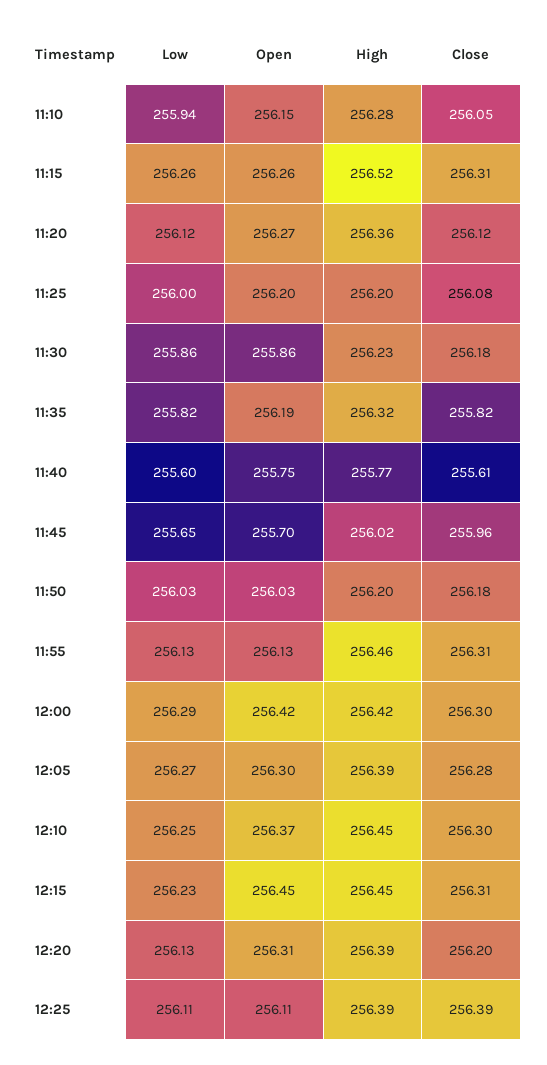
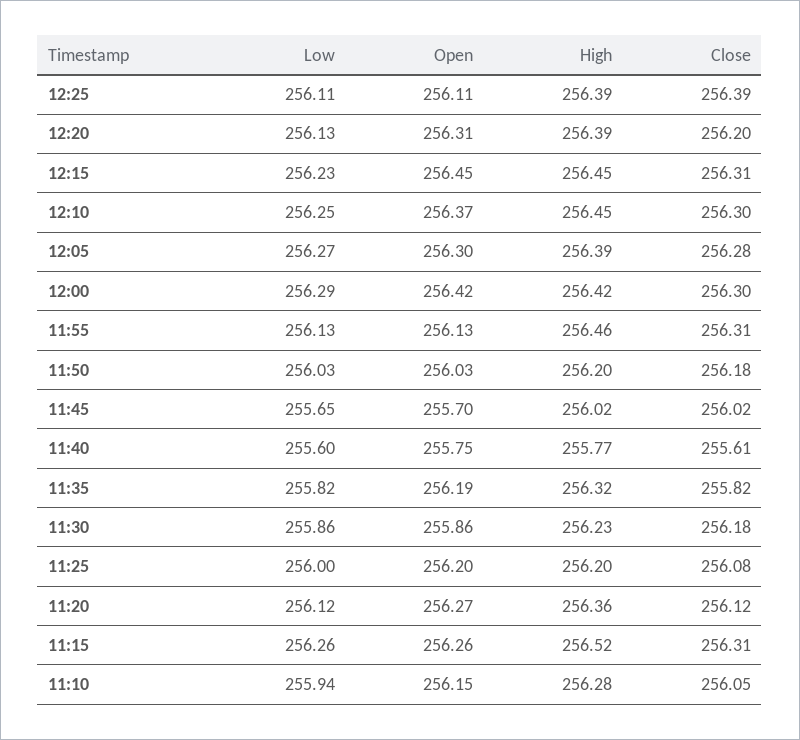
Close, 11:45: 255.96 -> 256.02

